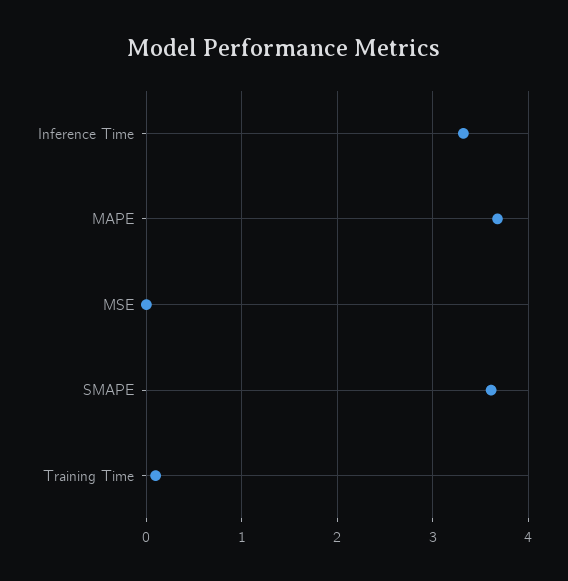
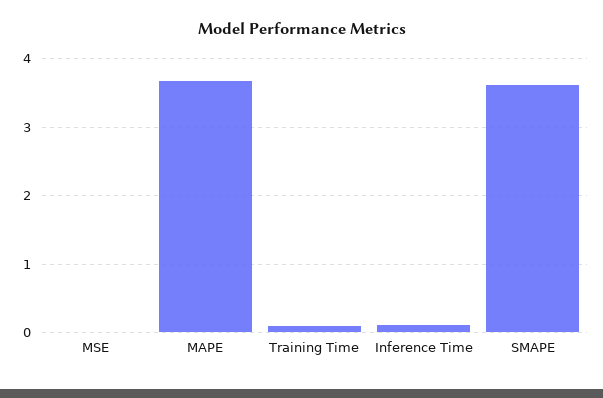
Inference Time: 3.3 -> 0.1

